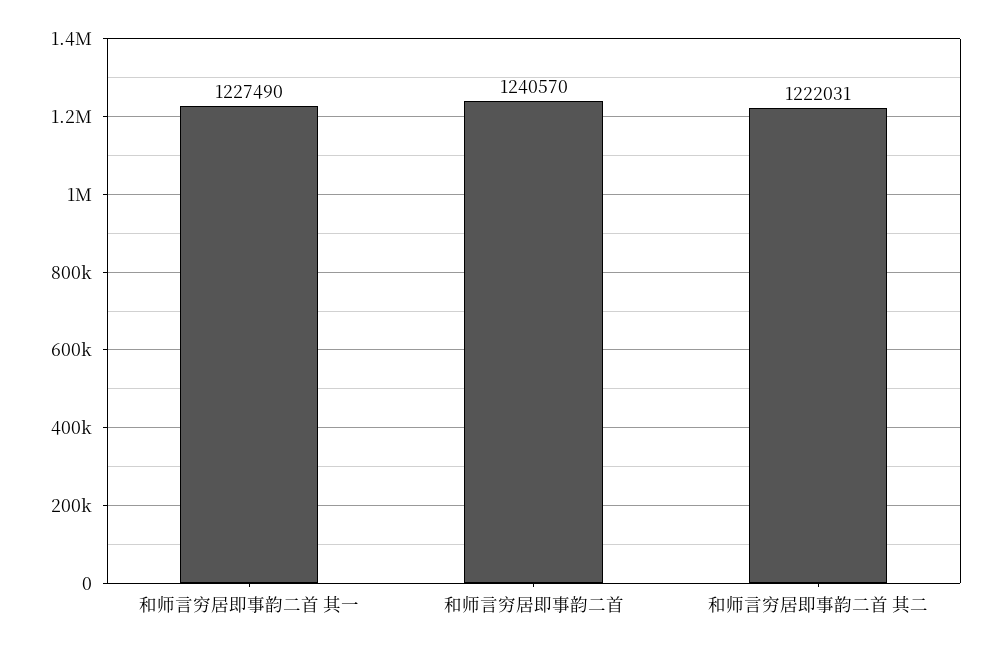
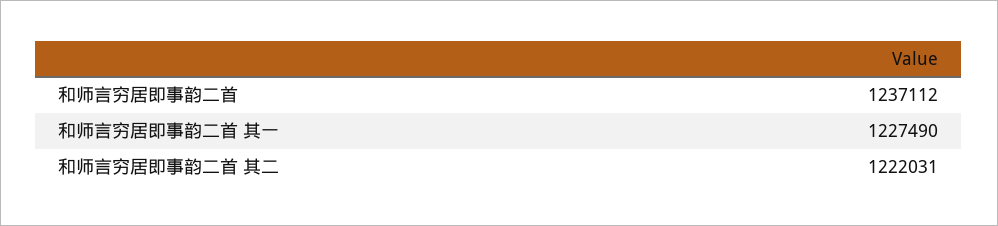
和师言穷居即事韵二首: 1240570 -> 1237112

